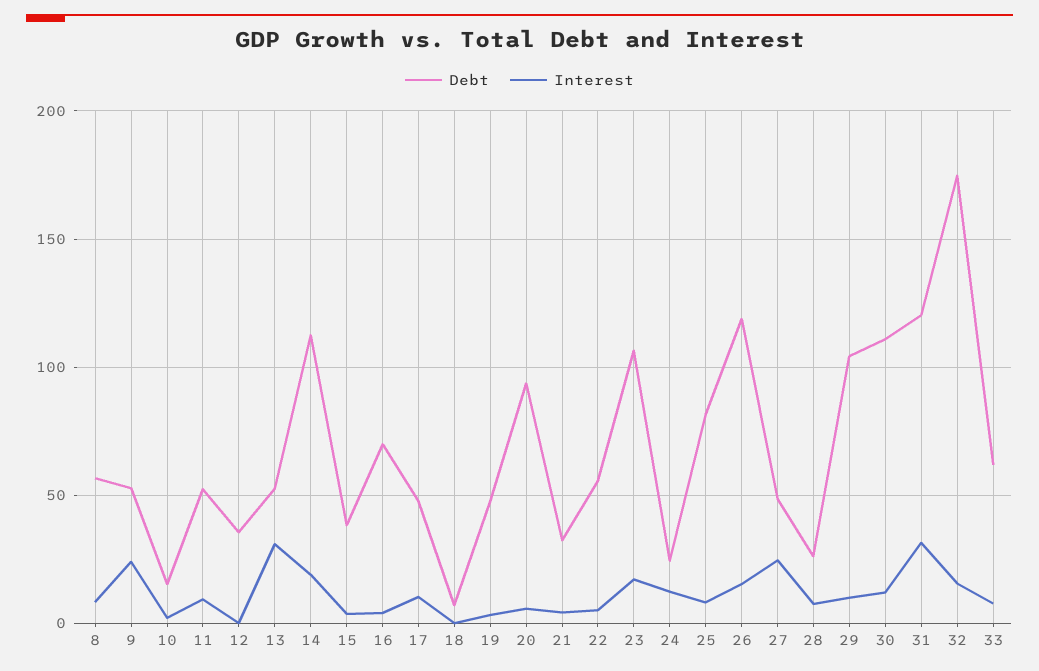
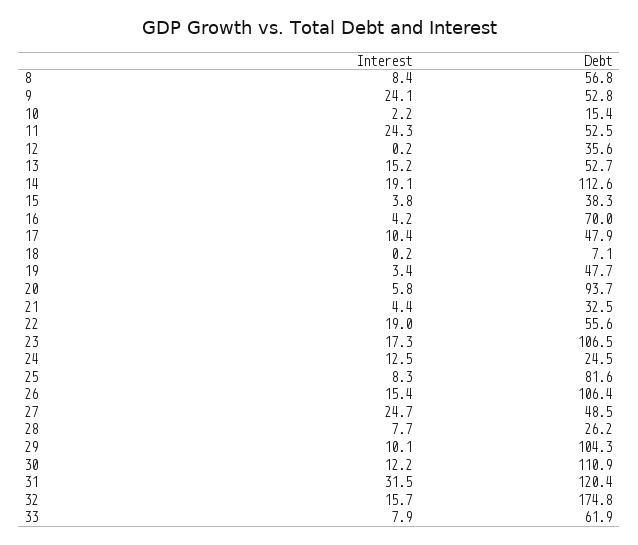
Interest, 11: 10 -> 24.3
Interest, 13: 30 -> 15.2
Interest, 22: 5 -> 19
Debt, 26: 120 -> 106.4

